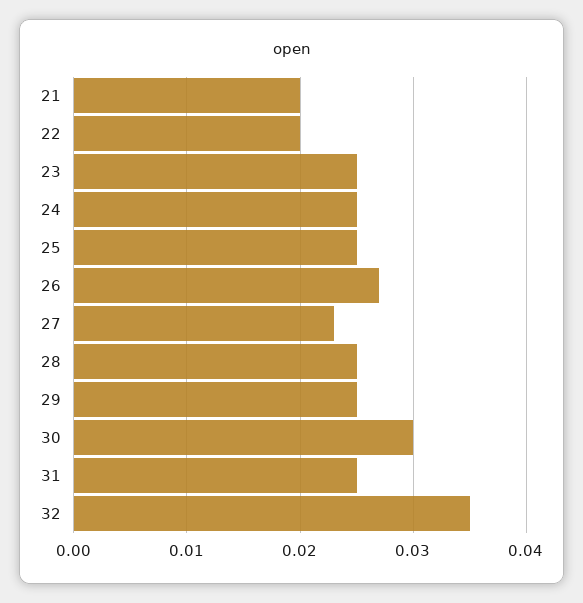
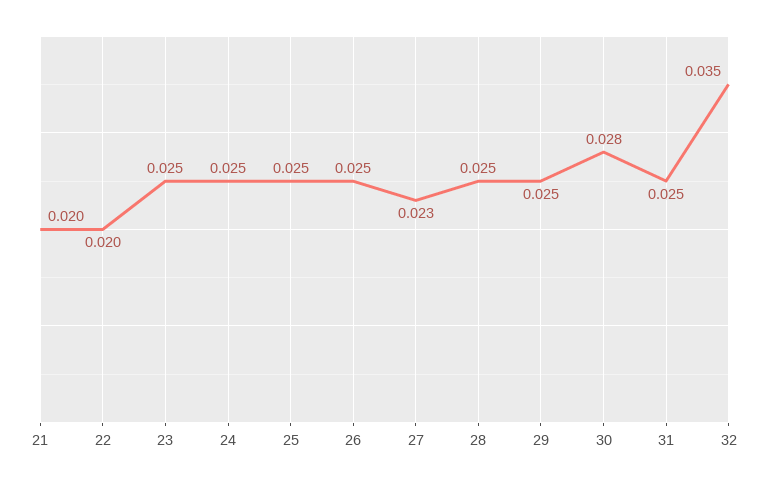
26: 0.027 -> 0.025
30: 0.03 -> 0.028

